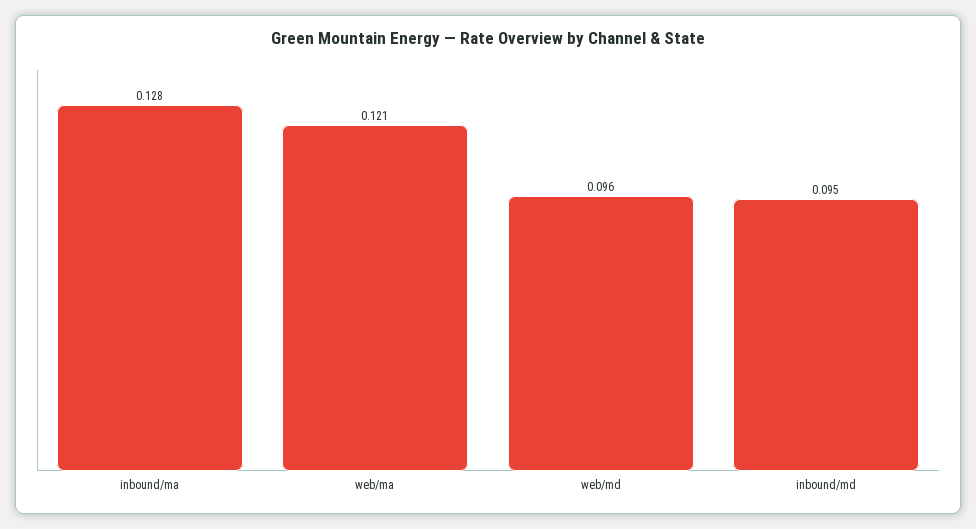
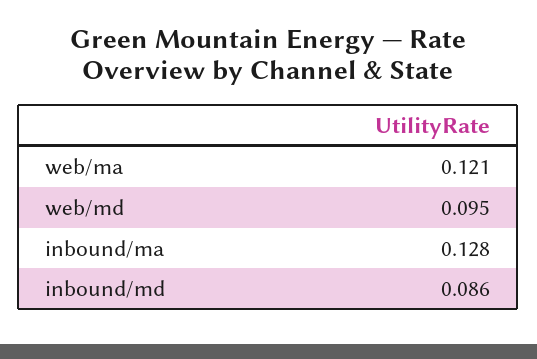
web/md: 0.096 -> 0.095
inbound/md: 0.095 -> 0.086

